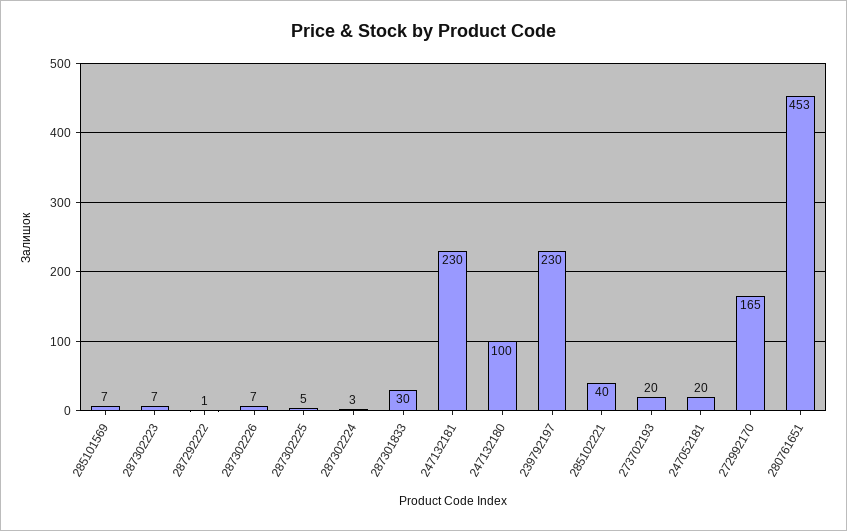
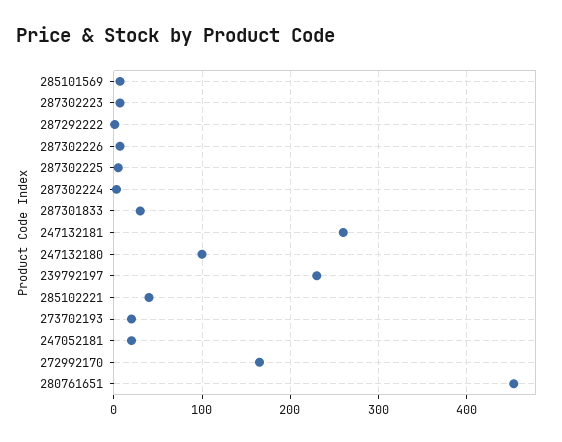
247132181: 230 -> 260

